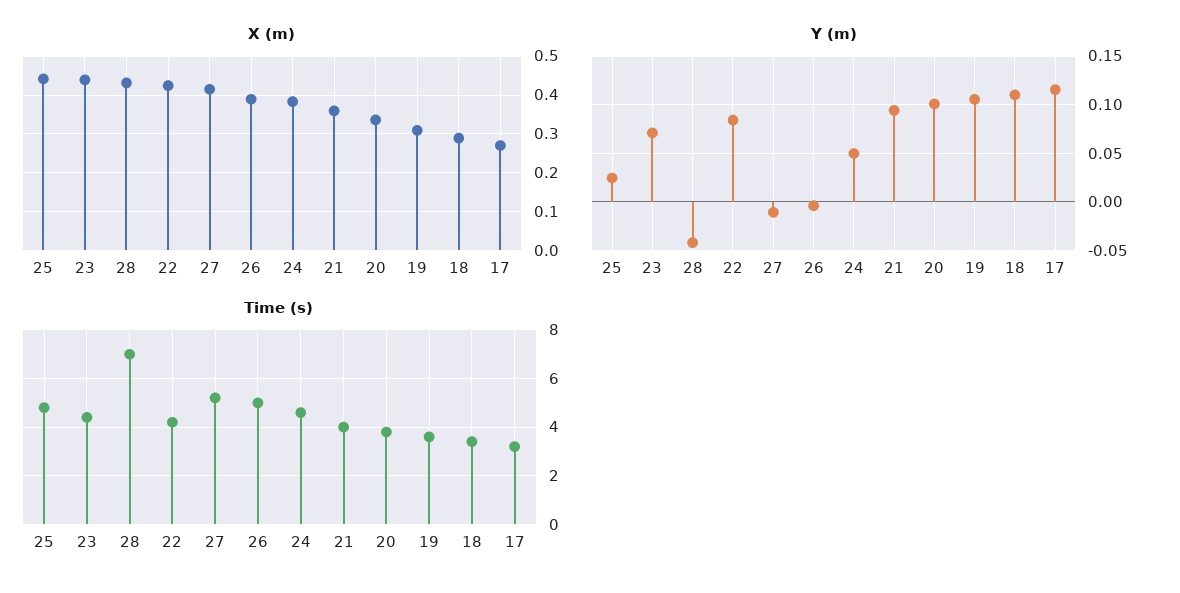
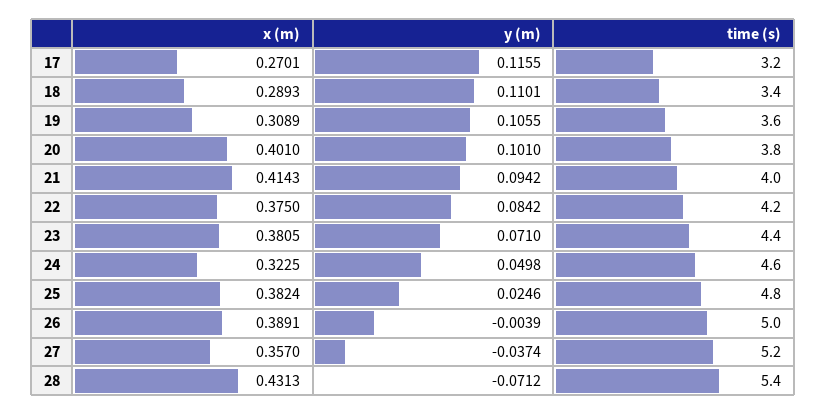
X (m), 25: 0.44 -> 0.3824
X (m), 23: 0.44 -> 0.3805
X (m), 22: 0.42 -> 0.375
X (m), 27: 0.42 -> 0.357
X (m), 24: 0.38 -> 0.3225
X (m), 21: 0.36 -> 0.4143
X (m), 20: 0.34 -> 0.401
Y (m), 28: -0.04 -> -0.0712
Y (m), 27: -0.01 -> -0.0374
Time (s), 28: 7 -> 5.4

